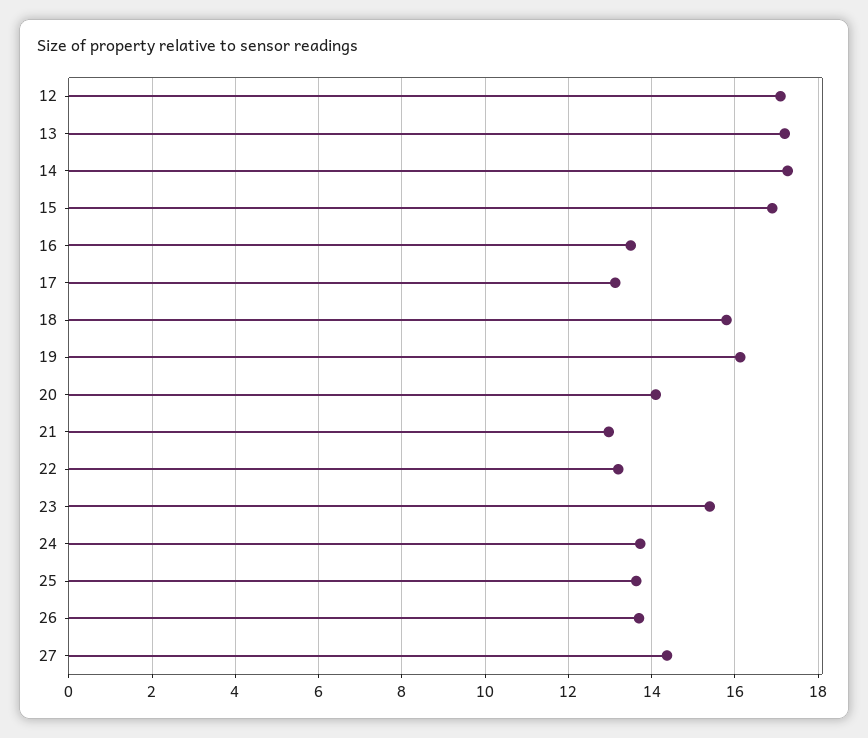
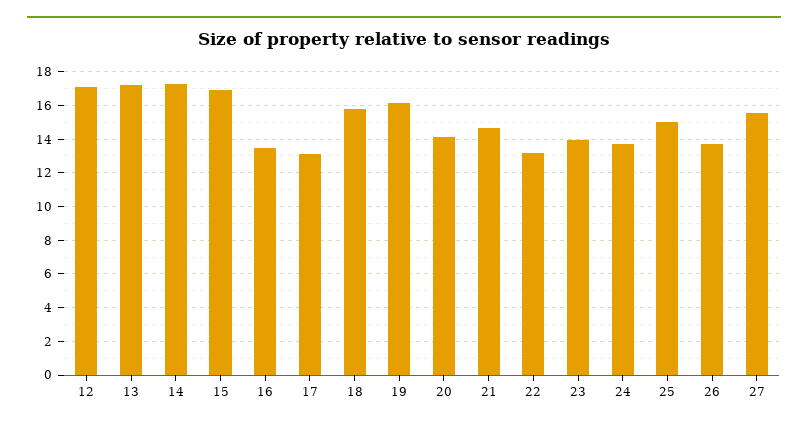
21: 13 -> 14.5
23: 15.4 -> 14
25: 13.6 -> 15
27: 14.4 -> 15.5

